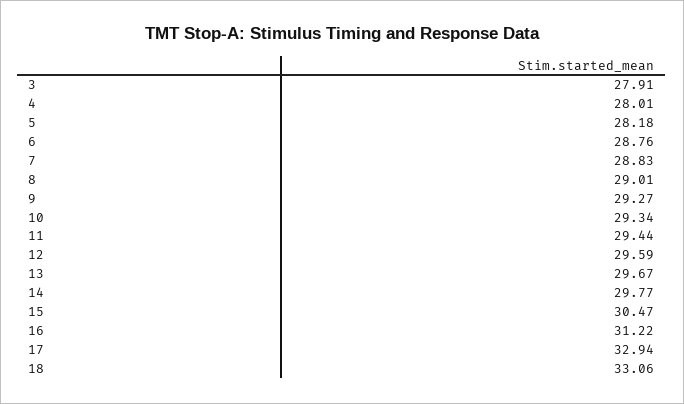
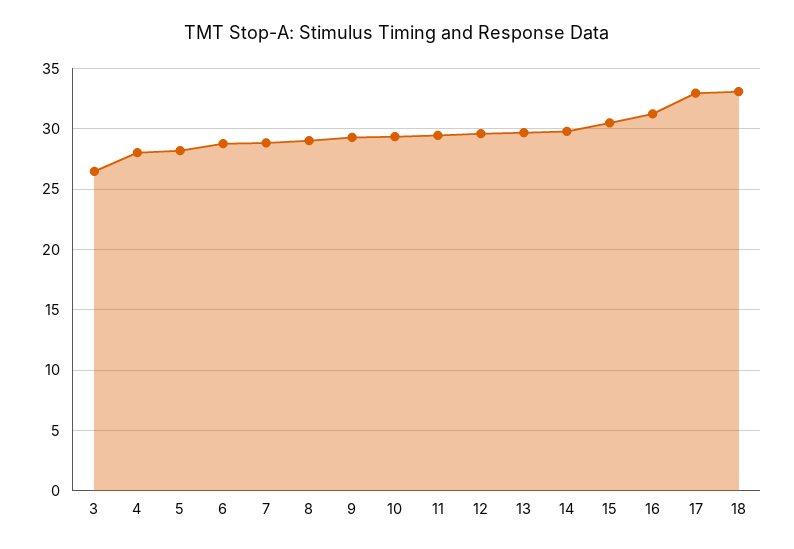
3: 27.91 -> 26.5

